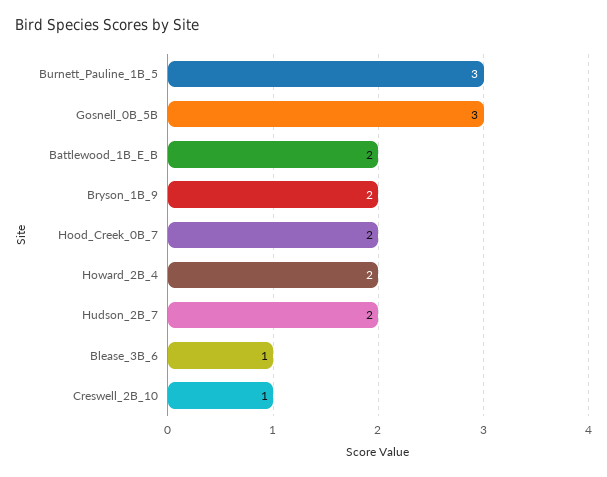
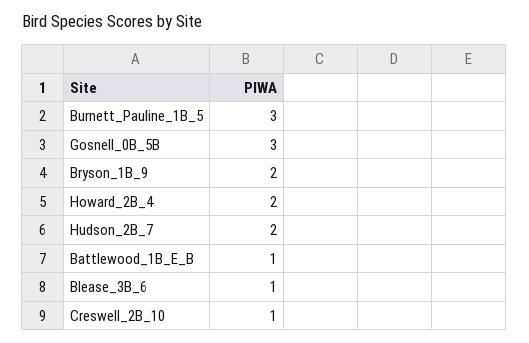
Battlewood_1B_E_B: 2 -> 1
Hood_Creek_0B_7: 2 -> none

